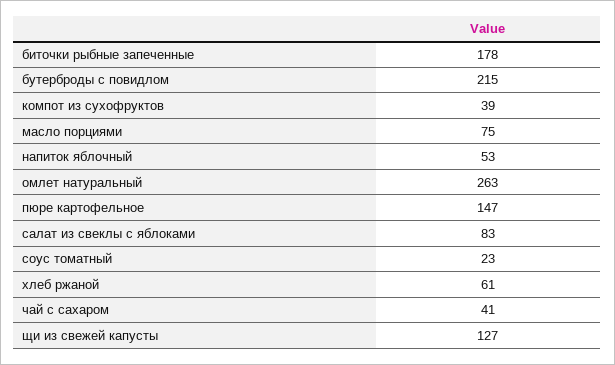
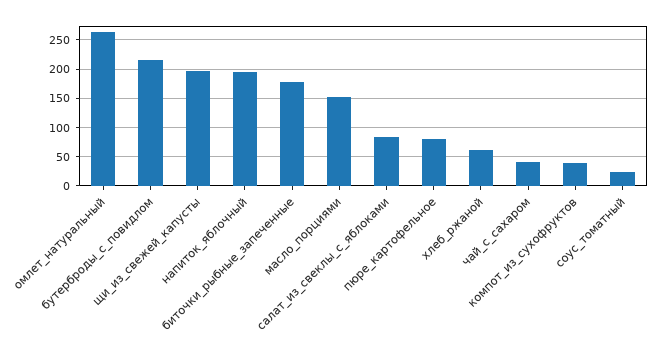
масло порциями: 75 -> 150
напиток яблочный: 53 -> 200
пюре картофельное: 147 -> 75
щи из свежей капусты: 127 -> 200

